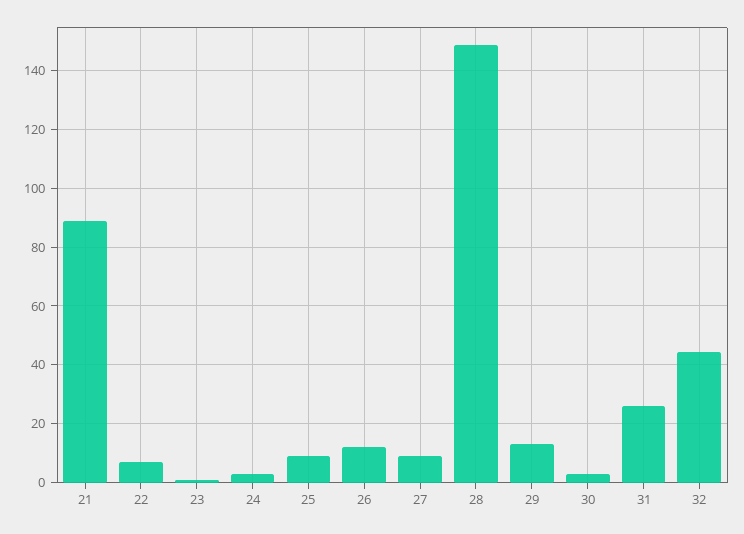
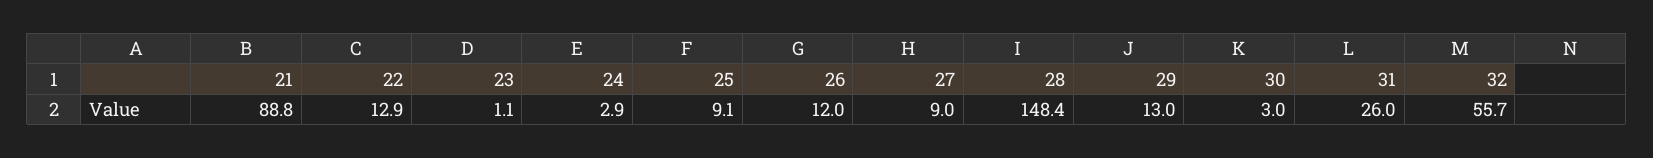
22: 7.5 -> 12.9
32: 45 -> 55.7

